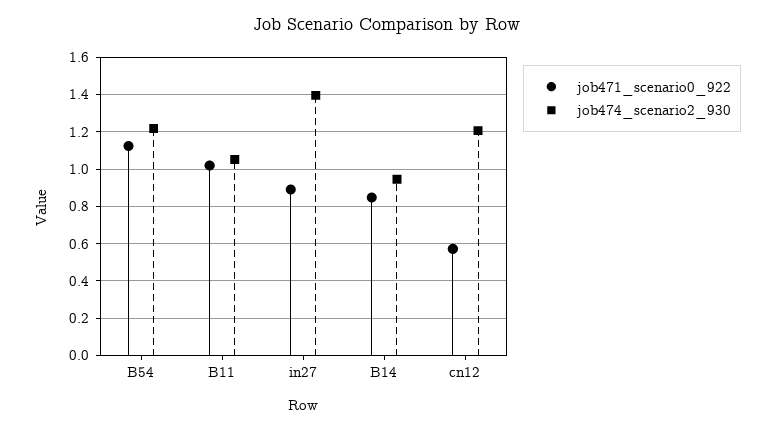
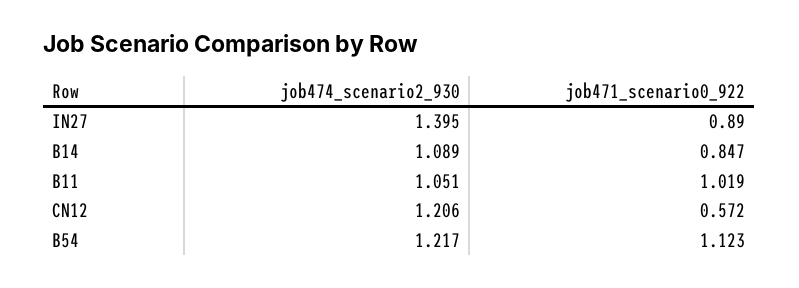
job474_scenario2_930, B14: 0.95 -> 1.089

